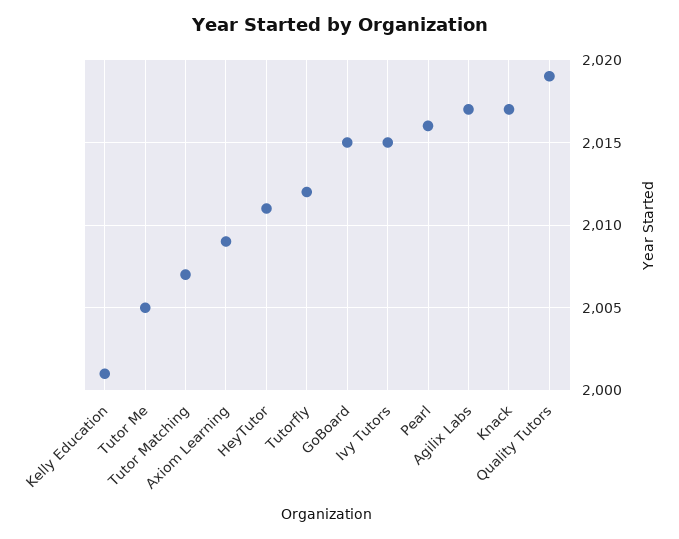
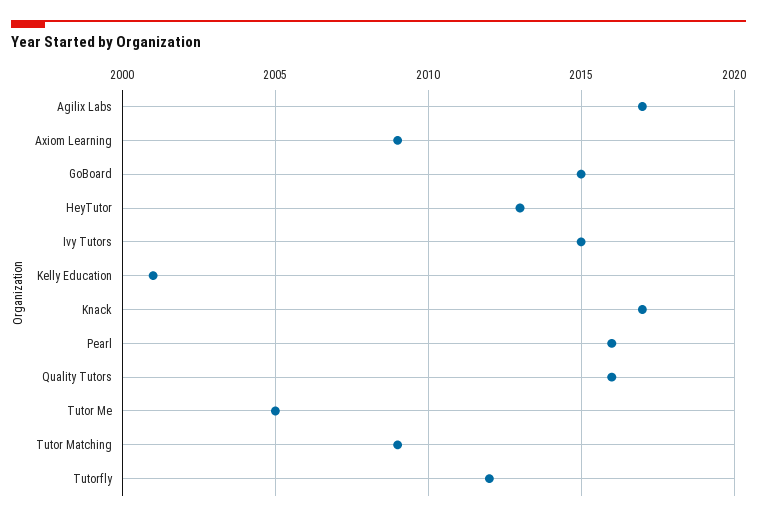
Tutor Matching: 2007 -> 2009
HeyTutor: 2011 -> 2013
Quality Tutors: 2019 -> 2016

